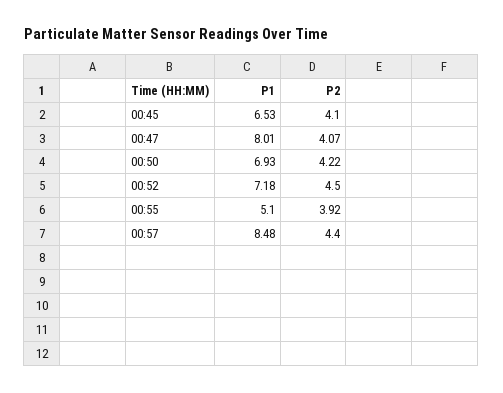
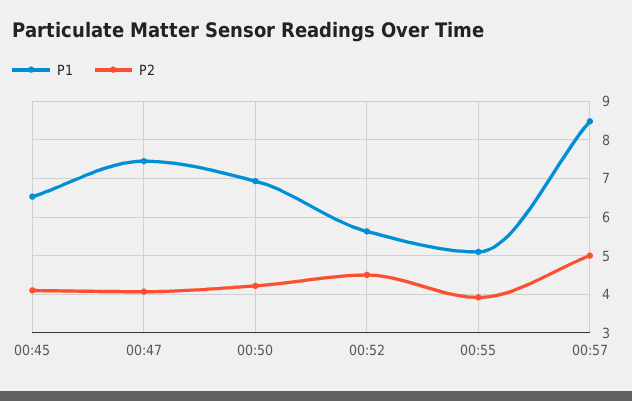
P1, 00:47: 8.01 -> 7.4
P1, 00:52: 7.18 -> 5.6
P2, 00:57: 4.4 -> 5

